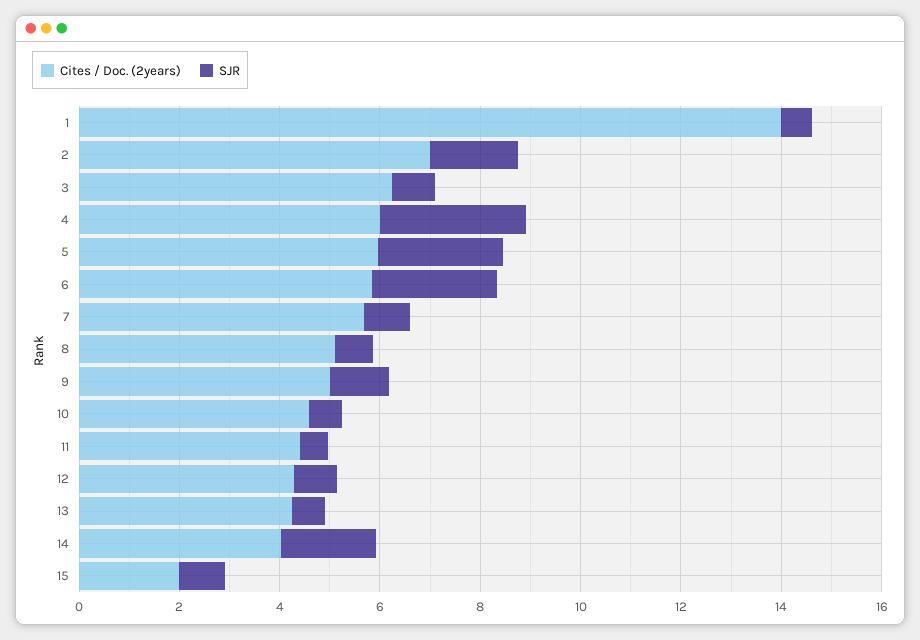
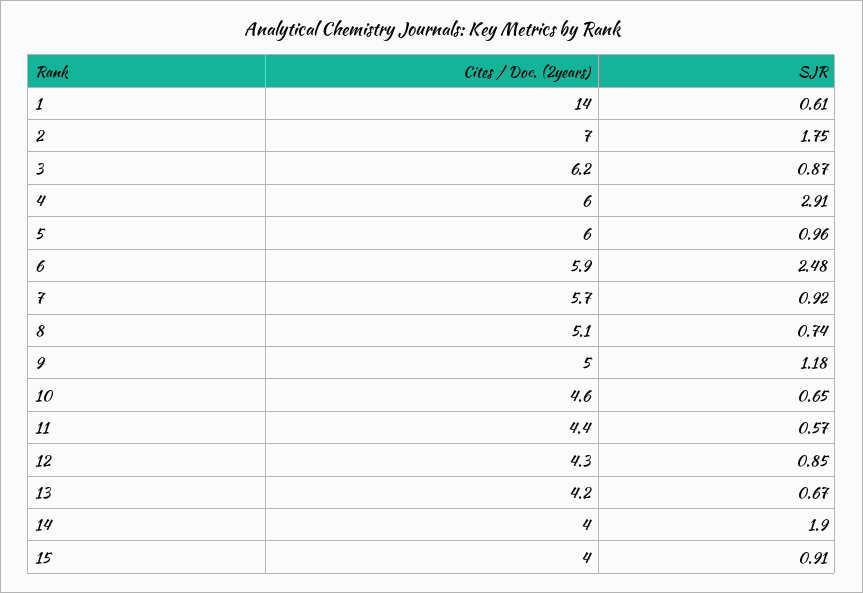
SJR, 5: 2.5 -> 0.96
Cites / Doc. (2years), 15: 2 -> 4

